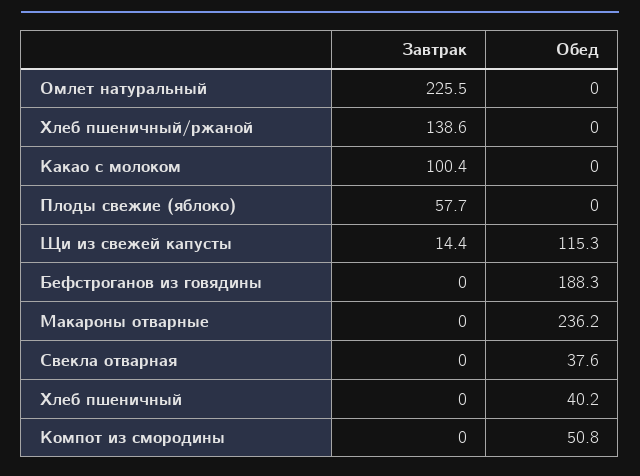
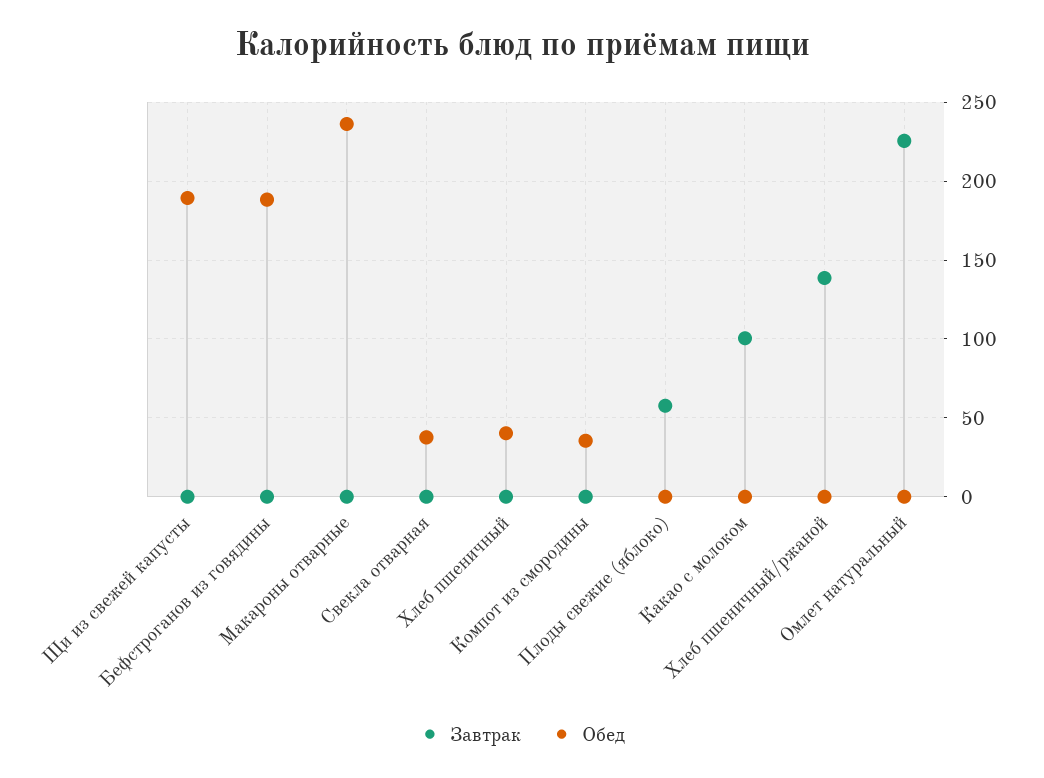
Завтрак, Щи из свежей капусты: 14.4 -> 0
Обед, Щи из свежей капусты: 115.3 -> 190
Обед, Компот из смородины: 50.8 -> 35

